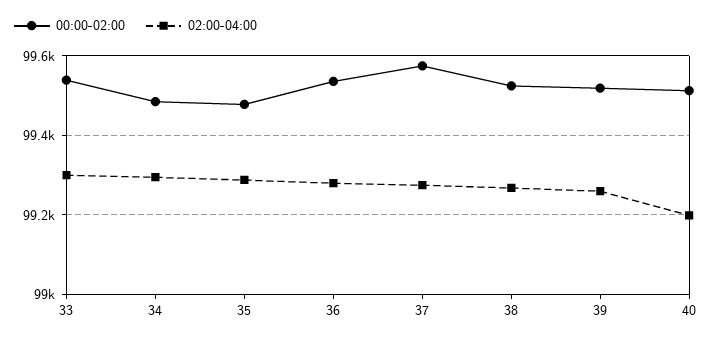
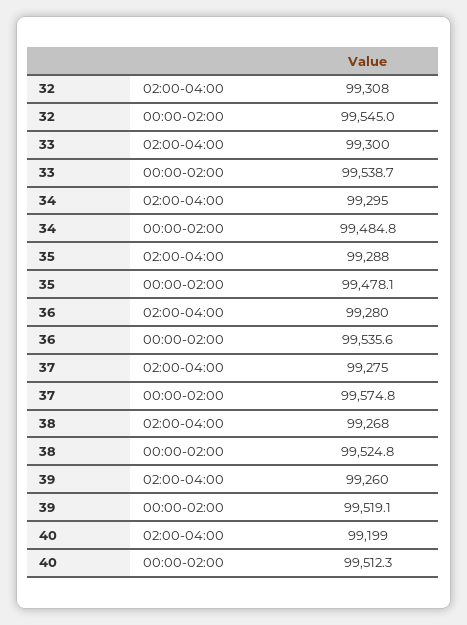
02:00-04:00, 32: none -> 99308
00:00-02:00, 32: none -> 99545

